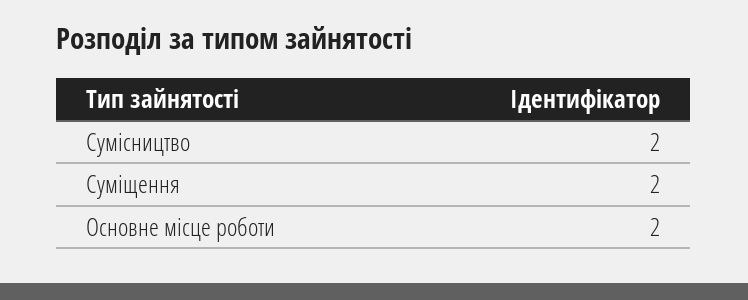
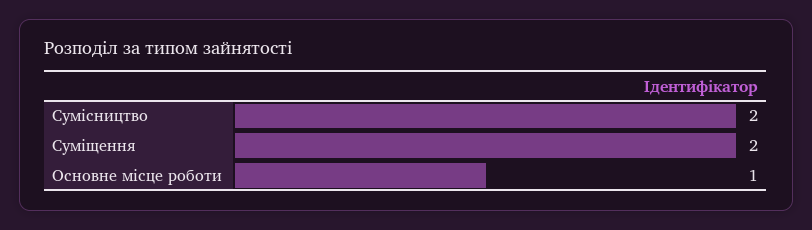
Основне місце роботи: 2 -> 1

